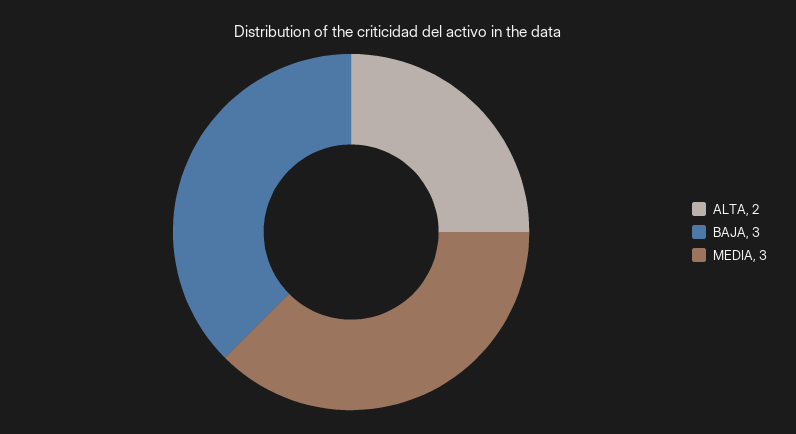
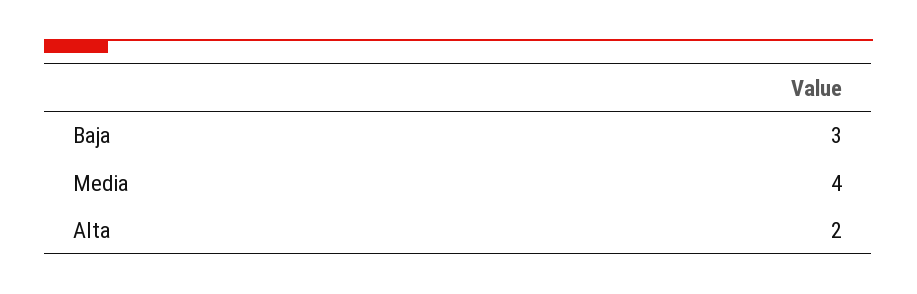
MEDIA: 3 -> 4

